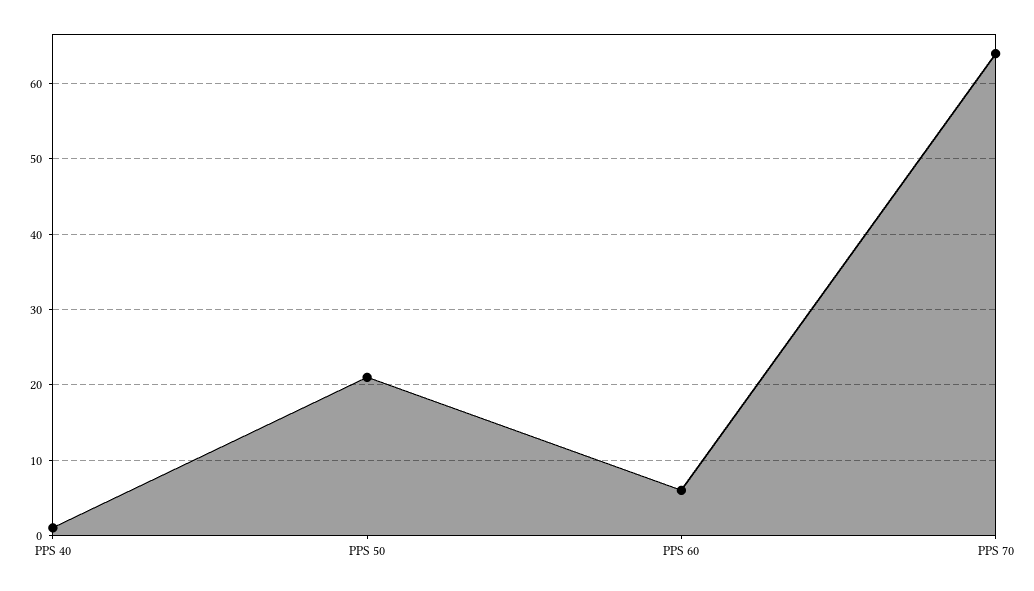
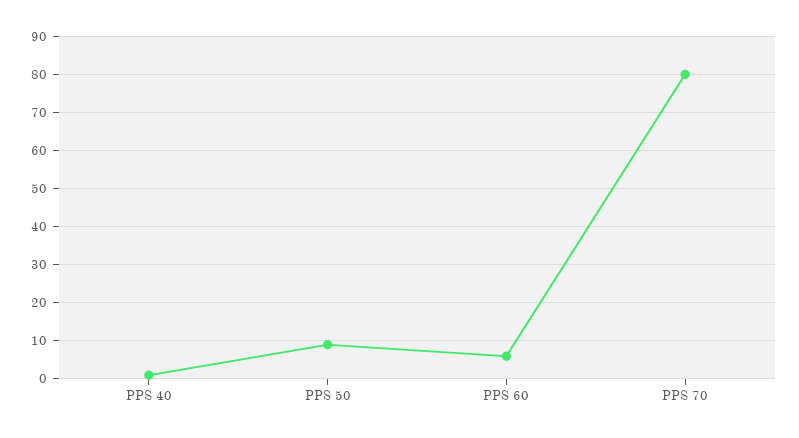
PPS 50: 21 -> 10
PPS 70: 64 -> 80

